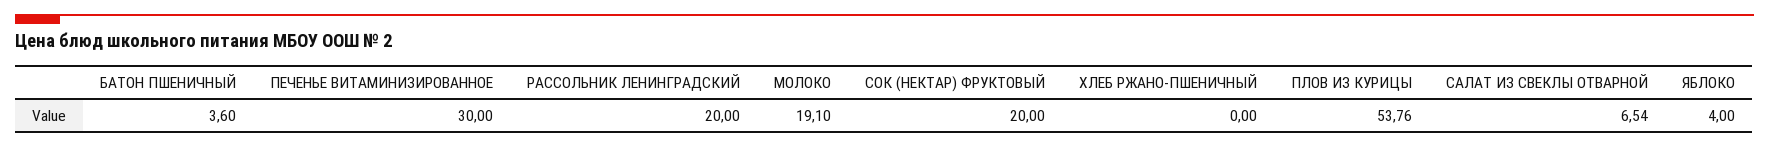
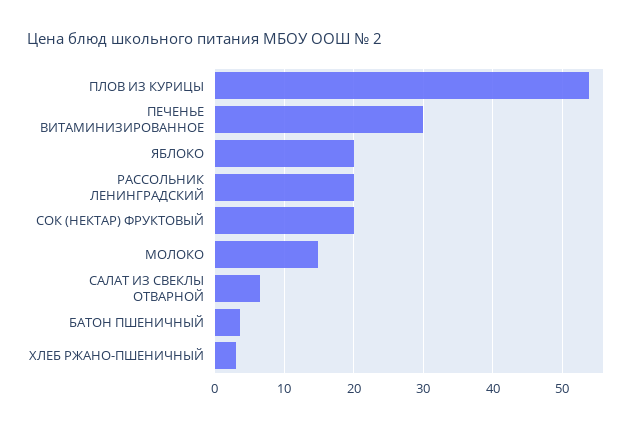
МОЛОКО: 19.1 -> 15
ХЛЕБ РЖАНО-ПШЕНИЧНЫЙ: 0 -> 3
ЯБЛОКО: 4 -> 20

